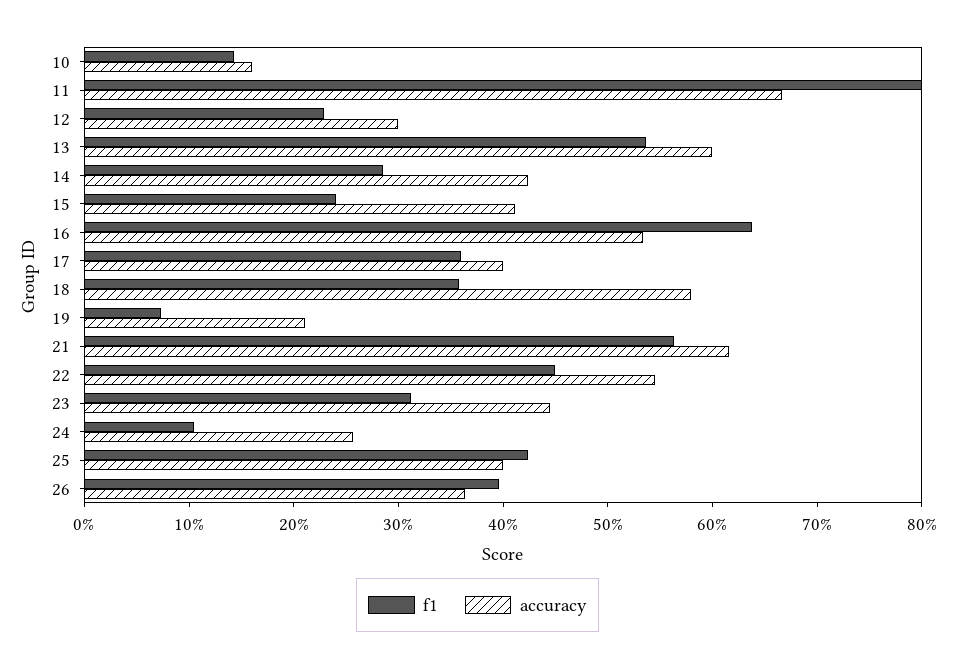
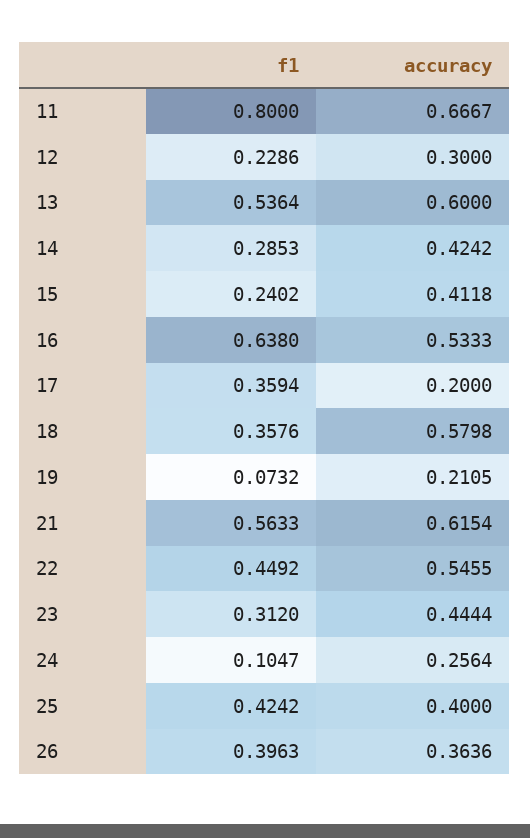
f1, 10: 0.14 -> none
accuracy, 10: 0.16 -> none
accuracy, 17: 0.4 -> 0.2

